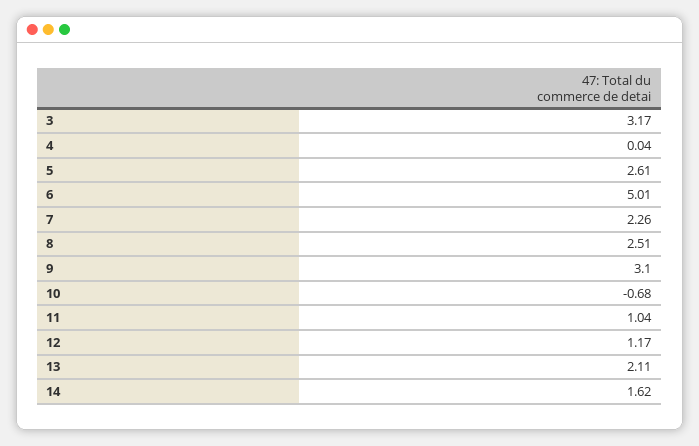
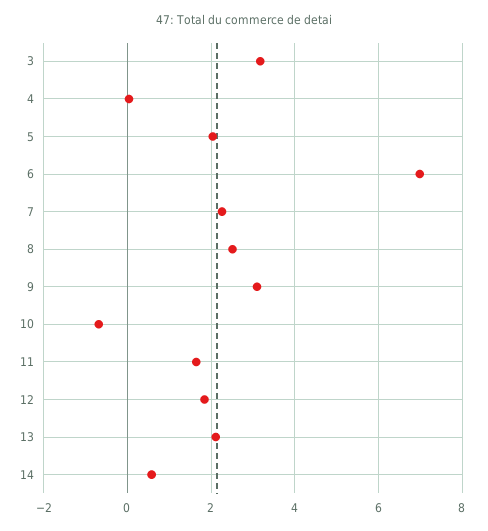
5: 2.61 -> 2
6: 5.01 -> 7
11: 1.04 -> 1.6
12: 1.17 -> 1.8
14: 1.62 -> 0.6

